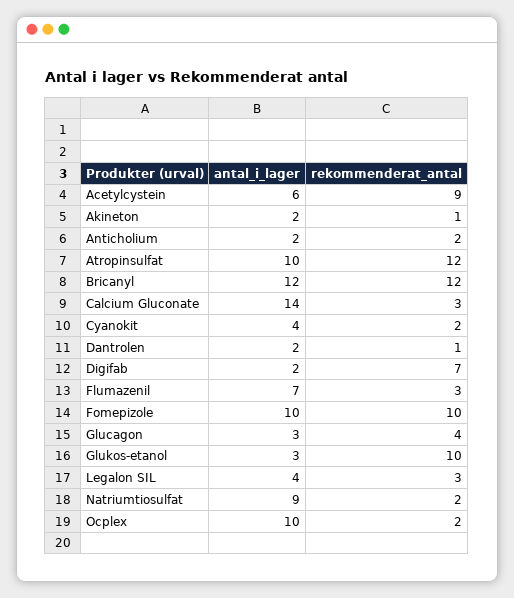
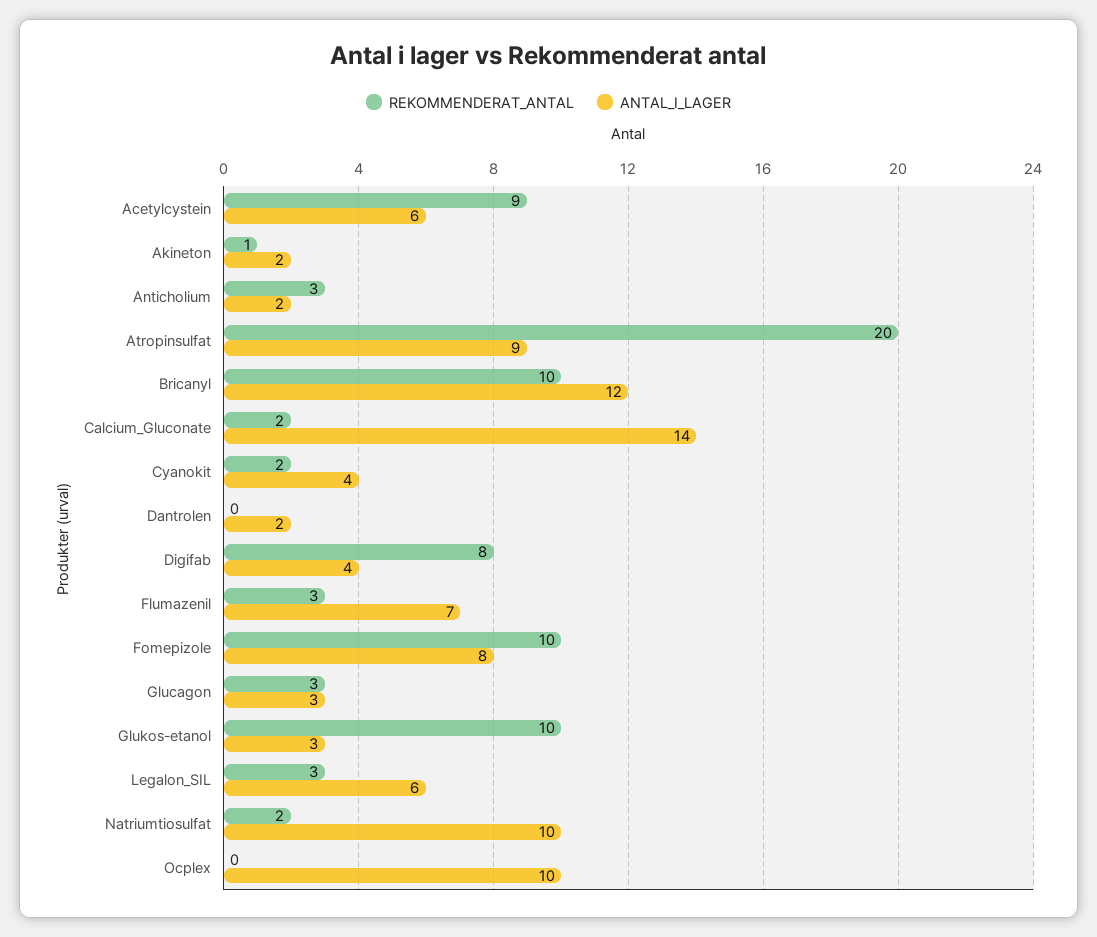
rekommenderat_antal, Anticholium: 2 -> 3
antal_i_lager, Atropinsulfat: 10 -> 9
rekommenderat_antal, Atropinsulfat: 12 -> 20
rekommenderat_antal, Bricanyl: 12 -> 10
rekommenderat_antal, Calcium Gluconate: 3 -> 2
rekommenderat_antal, Dantrolen: 1 -> 0
antal_i_lager, Digifab: 2 -> 4
rekommenderat_antal, Digifab: 7 -> 8
antal_i_lager, Fomepizole: 10 -> 8
rekommenderat_antal, Glucagon: 4 -> 3
antal_i_lager, Legalon SIL: 4 -> 6
antal_i_lager, Natriumtiosulfat: 9 -> 10
rekommenderat_antal, Ocplex: 2 -> 0

